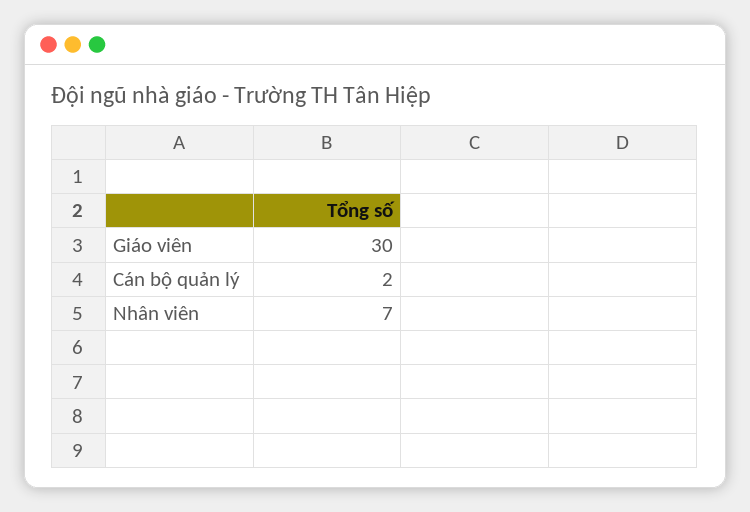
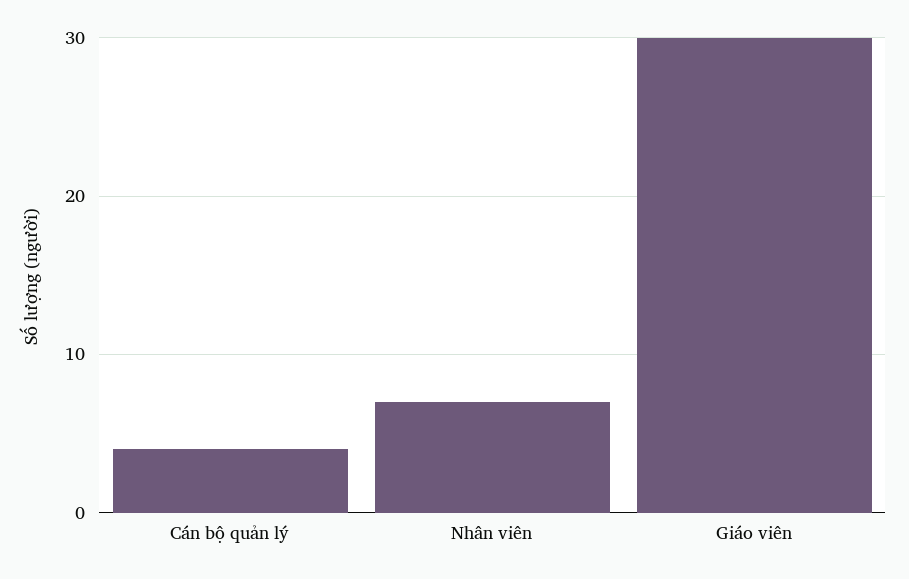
Cán bộ quản lý: 2 -> 4

